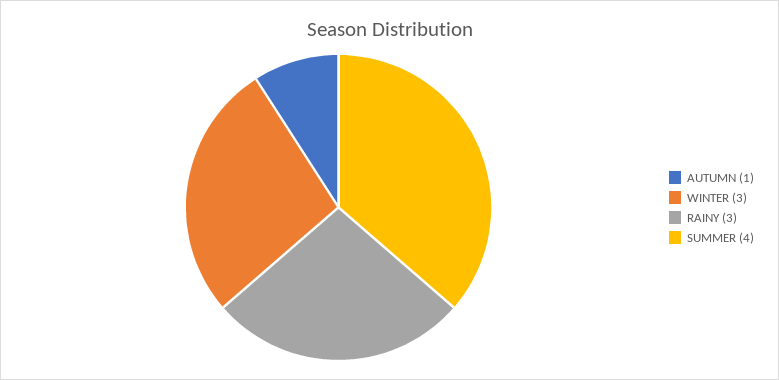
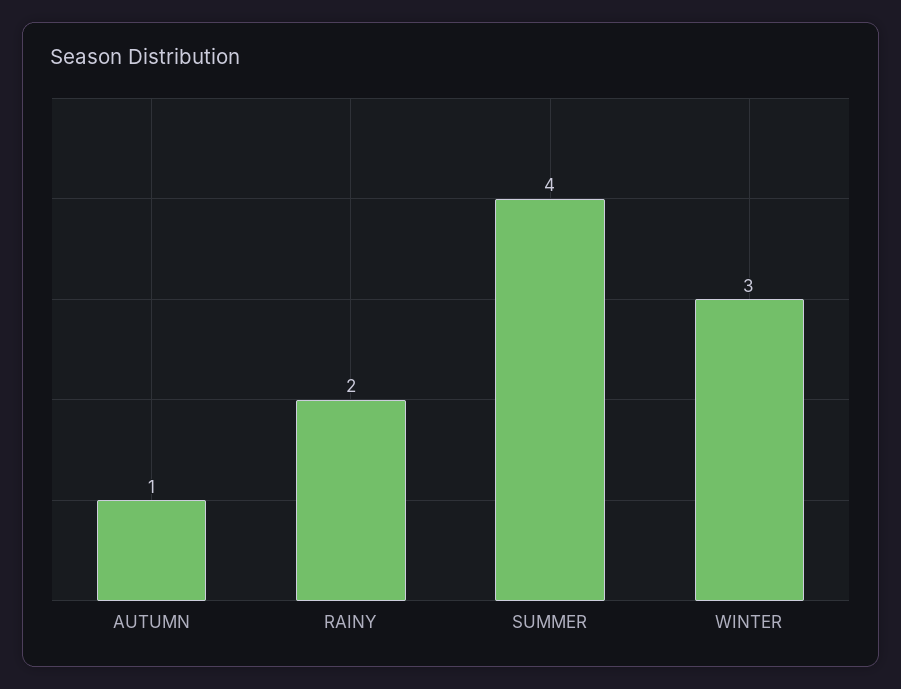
RAINY: 3 -> 2

